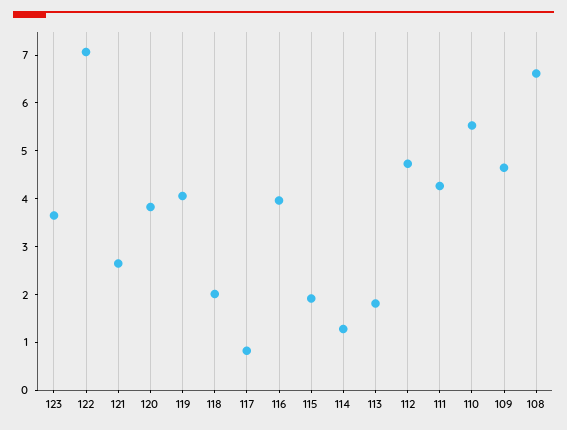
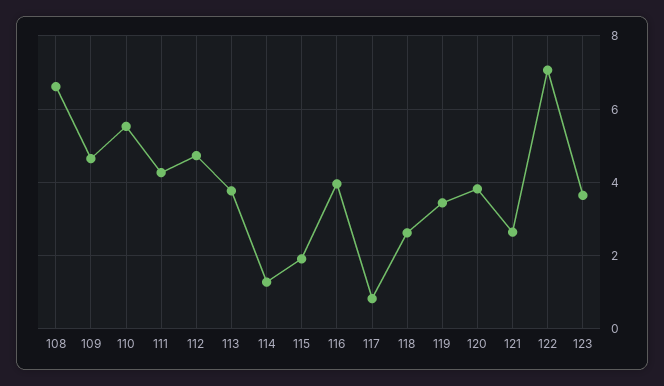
119: 4 -> 3.4
118: 2 -> 2.6
113: 1.8 -> 3.8

